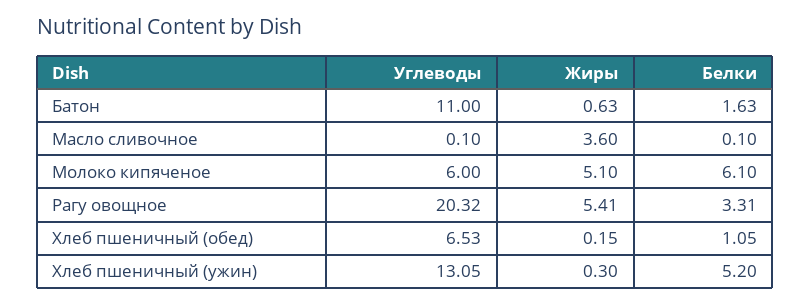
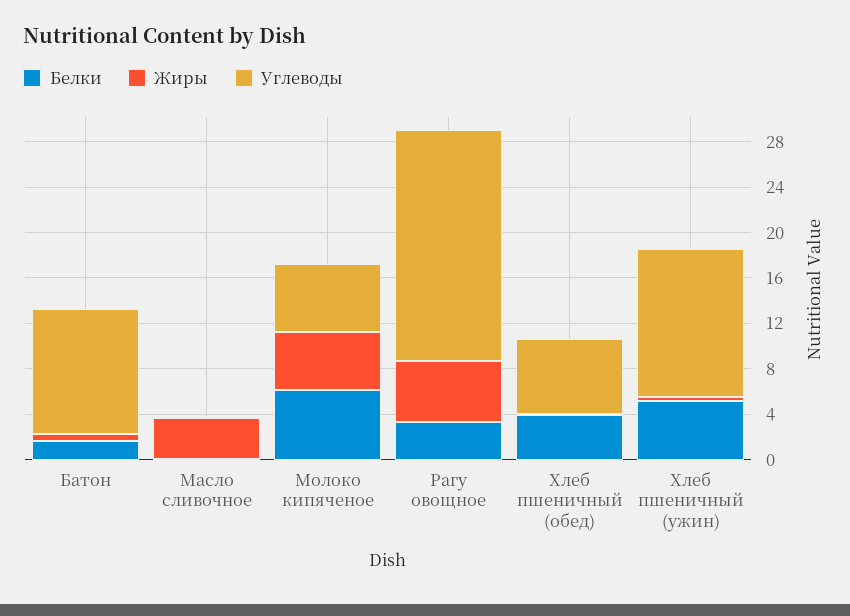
Белки, Хлеб пшеничный (обед): 1.05 -> 4

